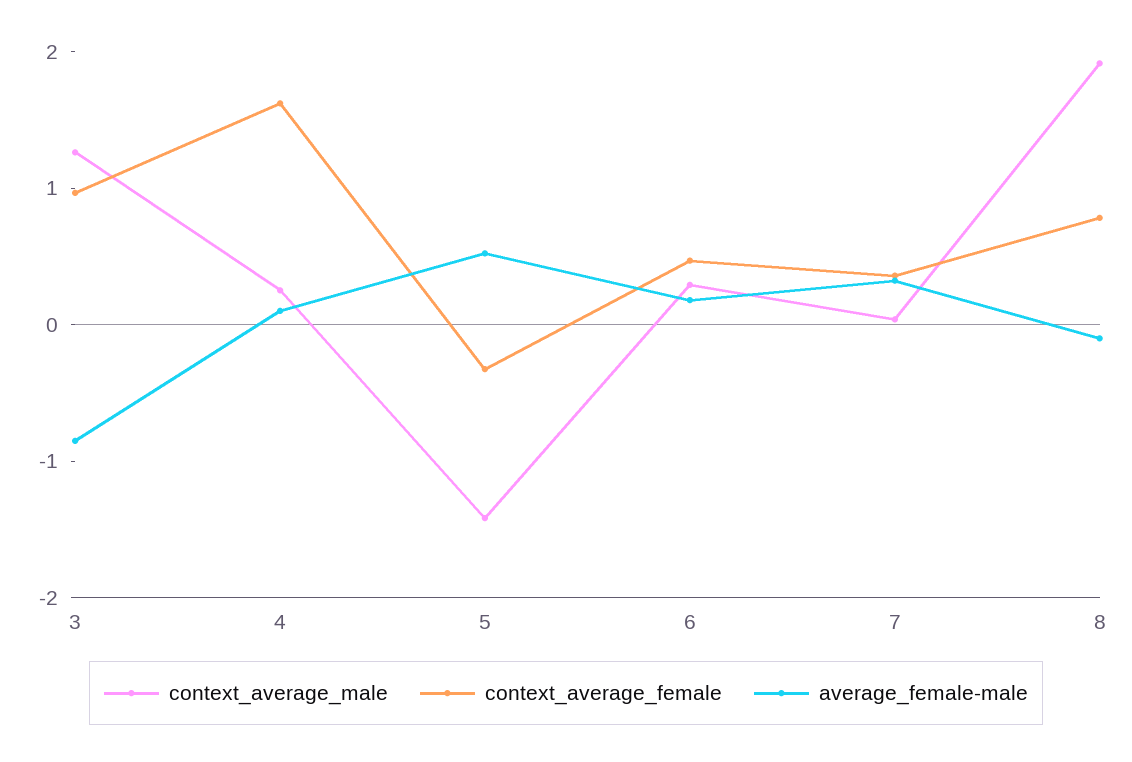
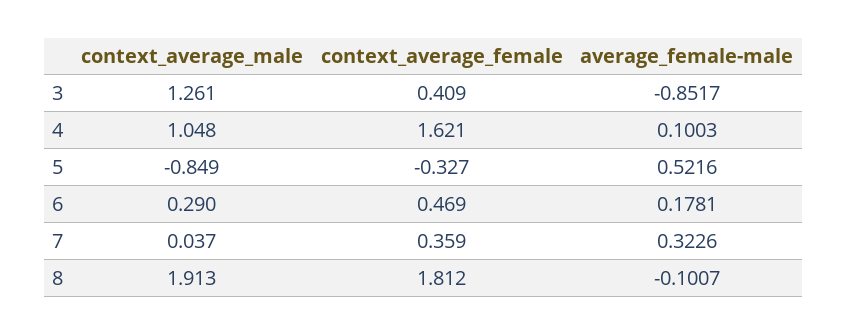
context_average_female, 3: 1 -> 0.409
context_average_male, 4: 0.2 -> 1.048
context_average_male, 5: -1.4 -> -0.849
context_average_female, 8: 0.8 -> 1.812

